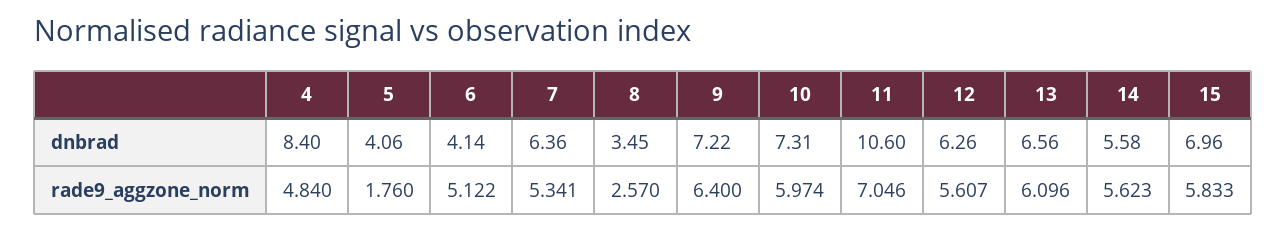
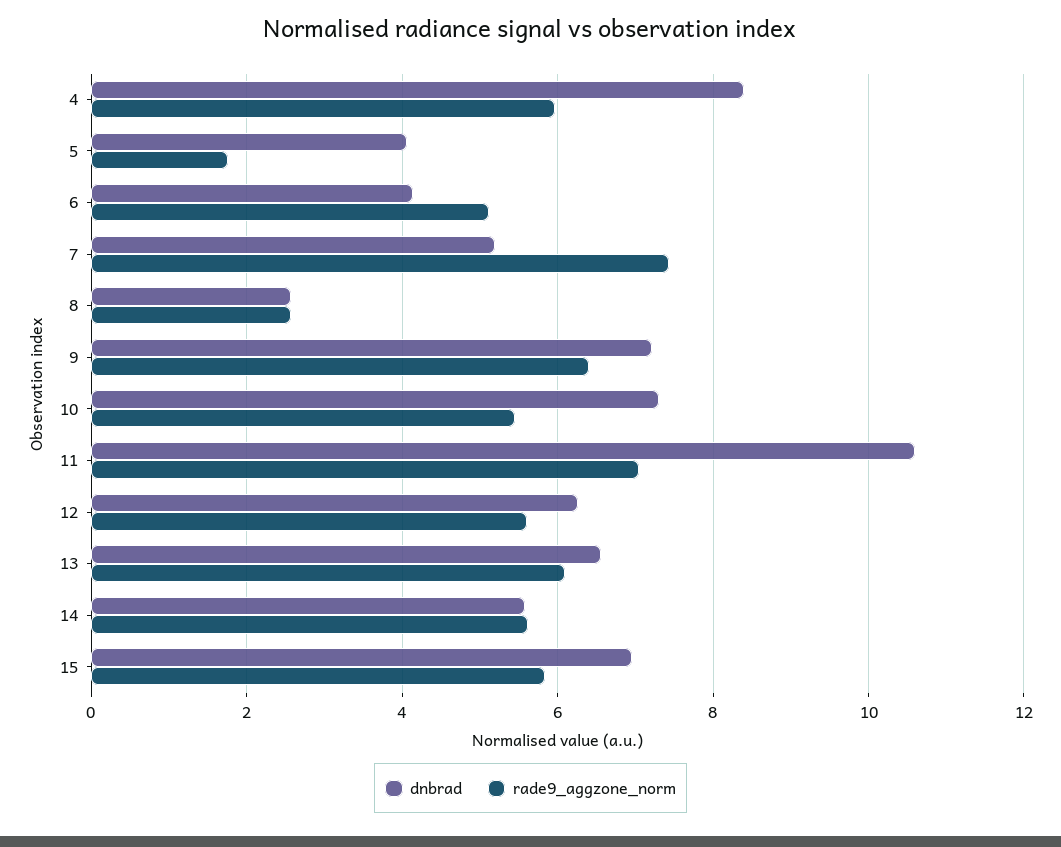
dnbrad, 7: 6.36 -> 5.2
dnbrad, 8: 3.45 -> 2.6
rade9_aggzone_norm, 4: 4.84 -> 6
rade9_aggzone_norm, 7: 5.341 -> 7.4
rade9_aggzone_norm, 10: 5.974 -> 5.4

